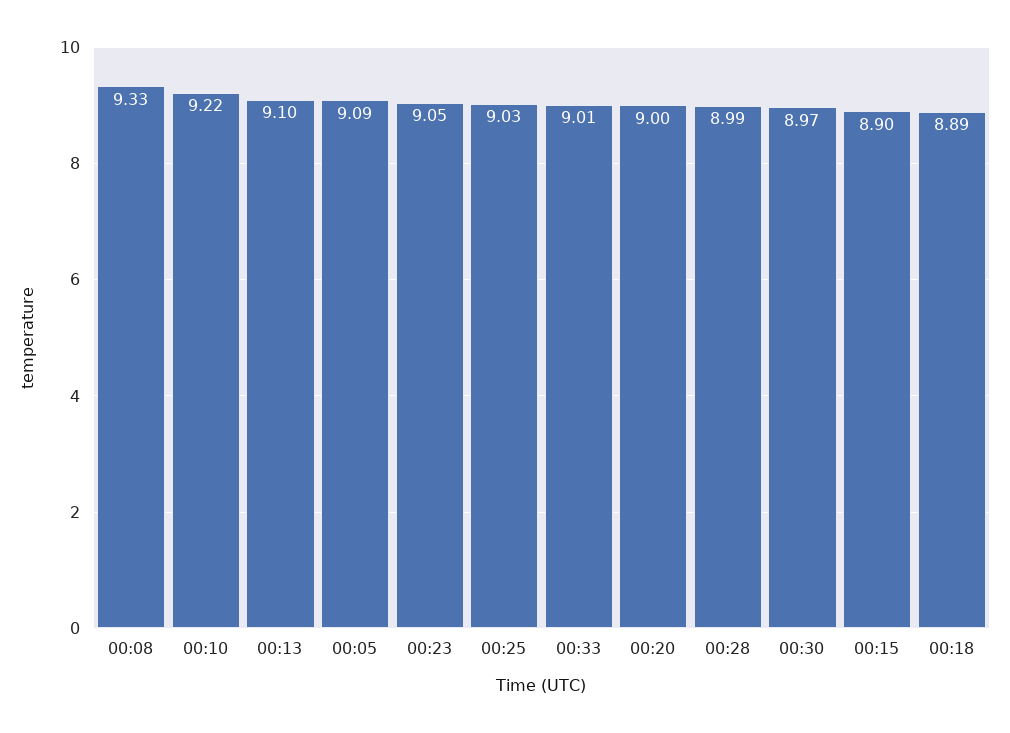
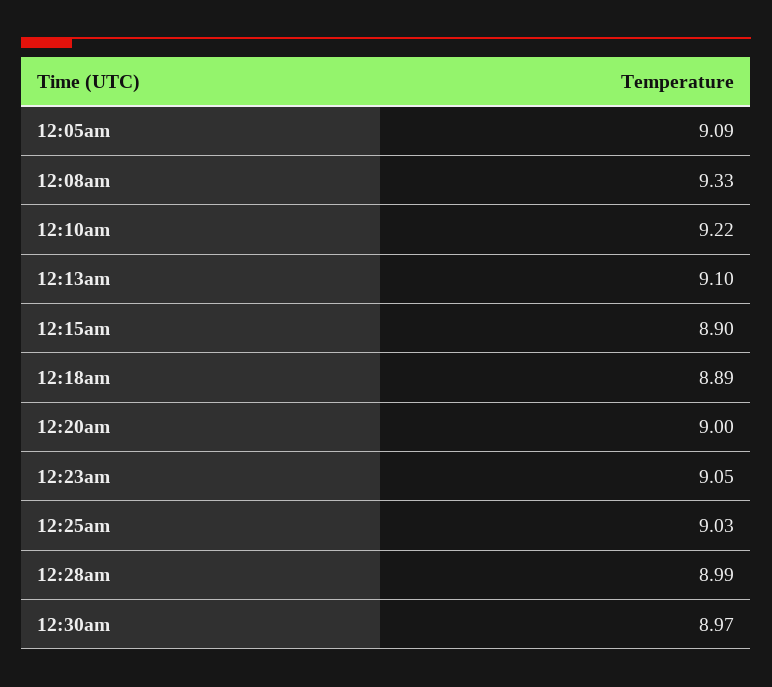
00:33: 9.01 -> none

